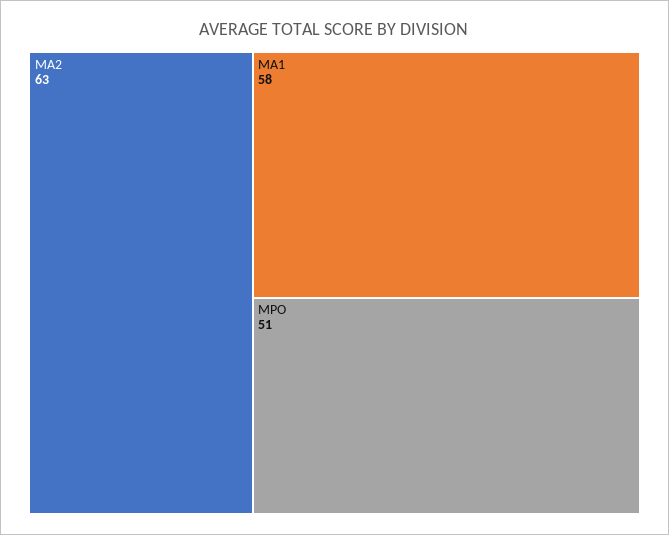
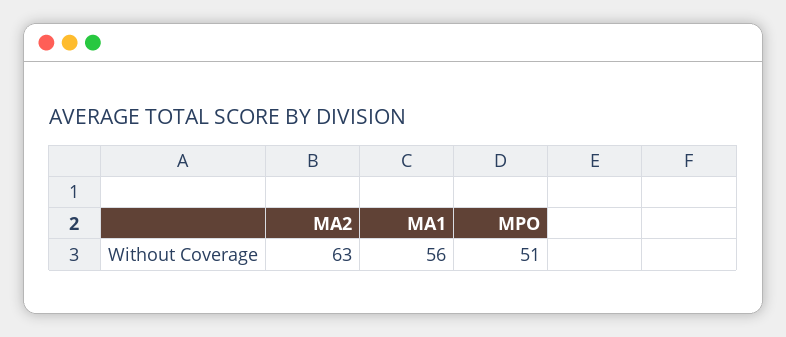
MA1: 58 -> 56

